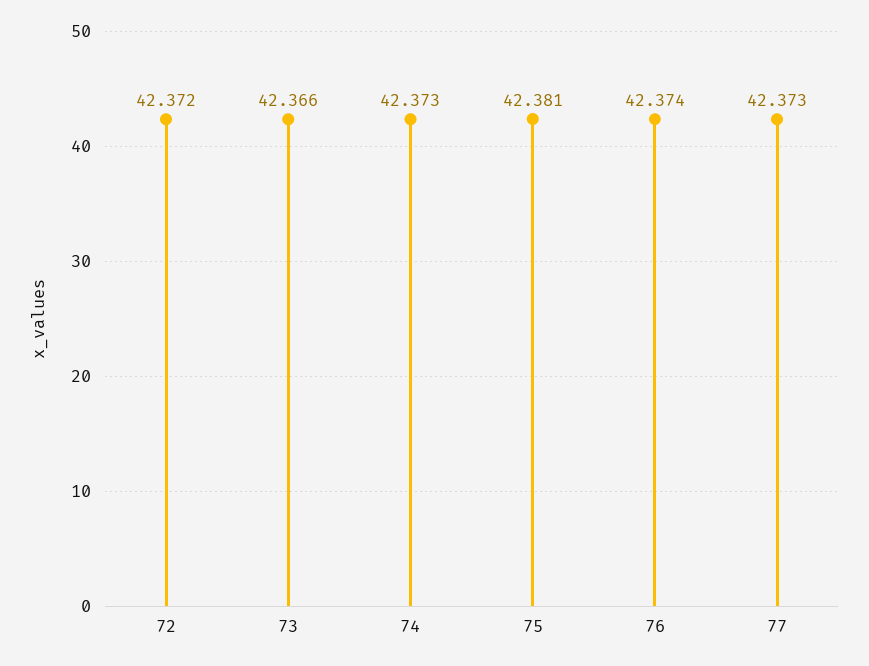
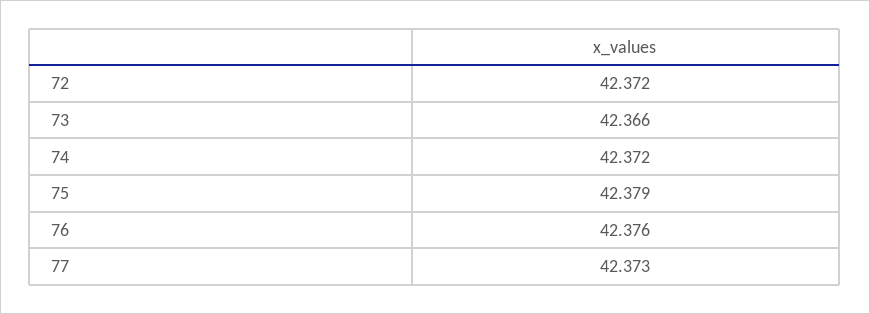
74: 42.373 -> 42.372
75: 42.381 -> 42.379
76: 42.374 -> 42.376

